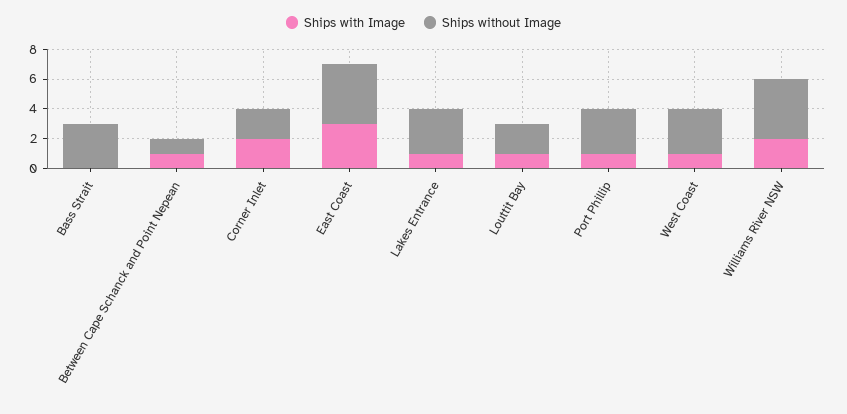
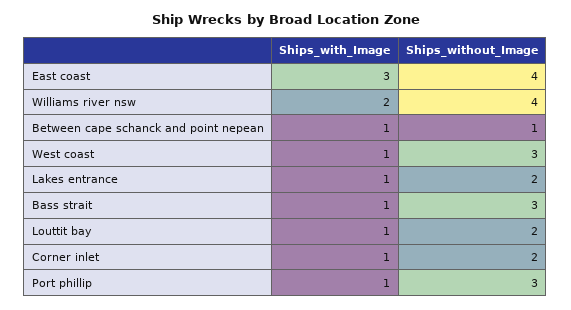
Ships with Image, Bass Strait: 0 -> 1
Ships with Image, Corner Inlet: 2 -> 1
Ships without Image, Lakes Entrance: 3 -> 2

